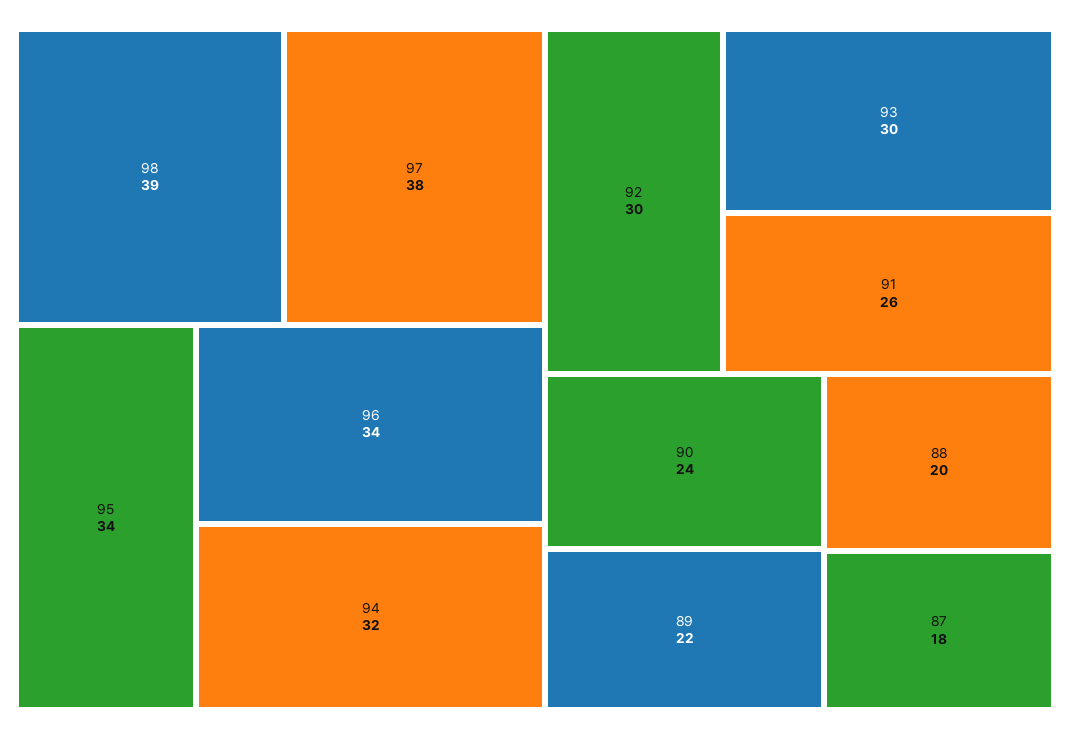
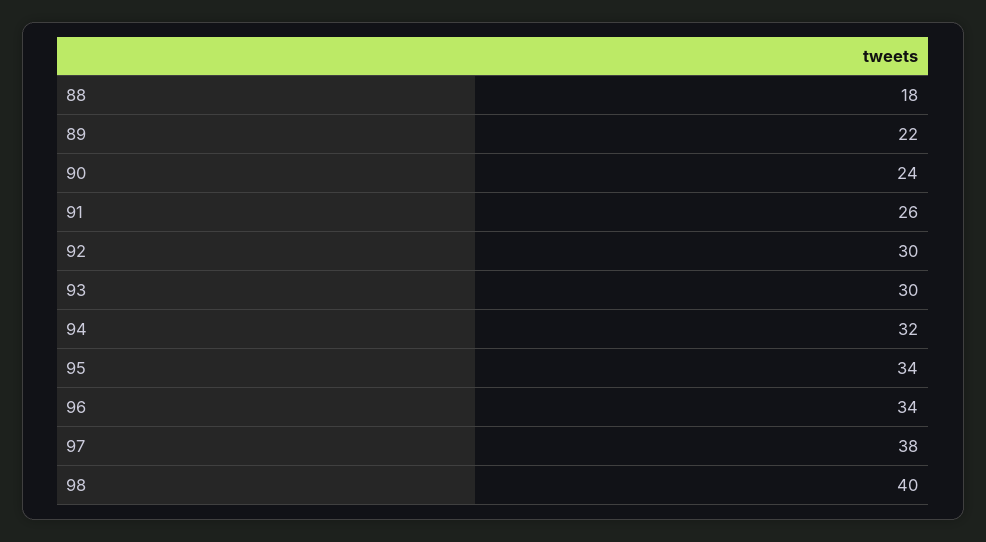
98: 39 -> 40
88: 20 -> 18
87: 18 -> none

